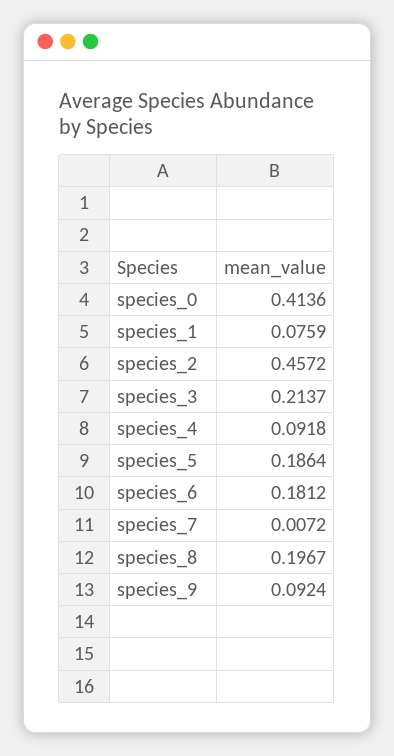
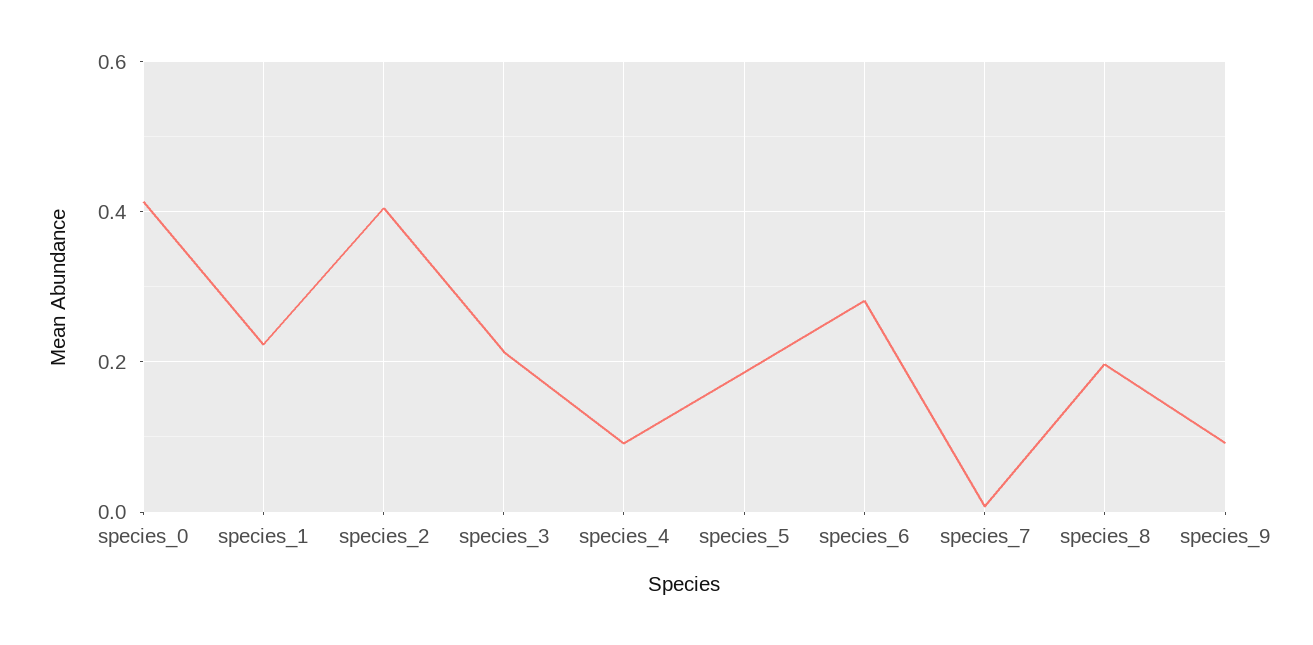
species_1: 0.0759 -> 0.22
species_2: 0.4572 -> 0.4
species_6: 0.1812 -> 0.28

